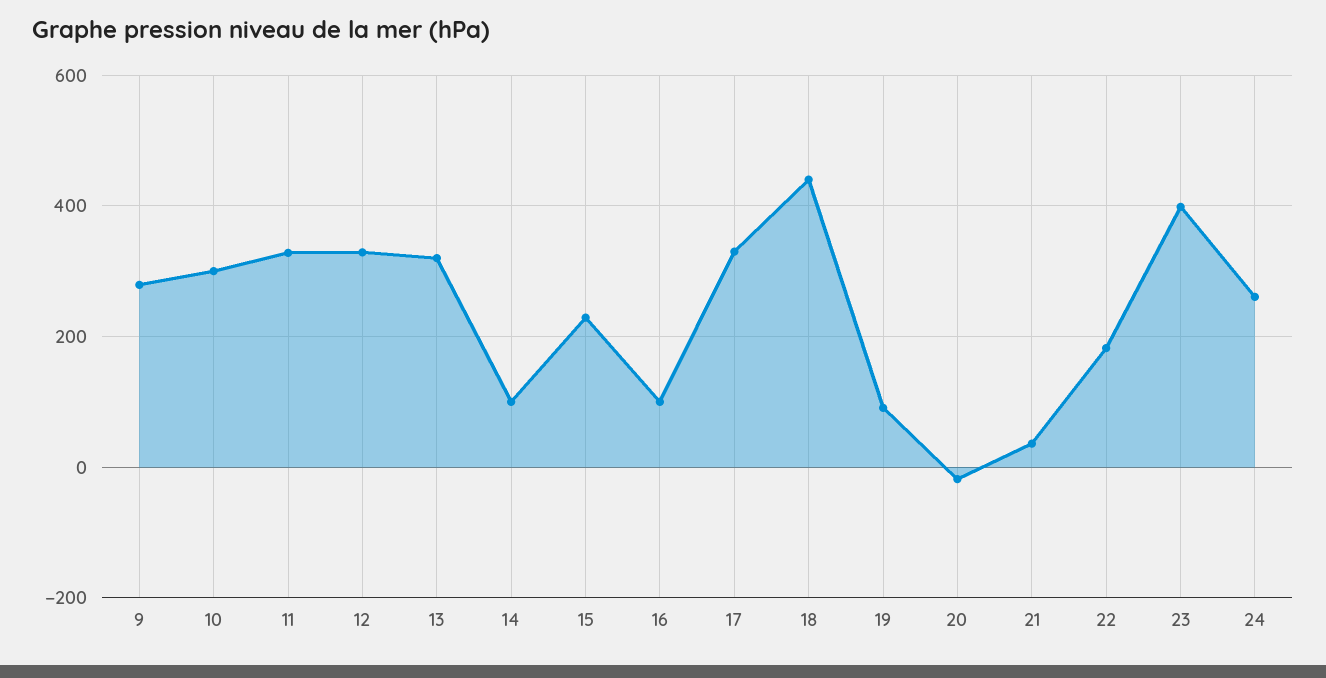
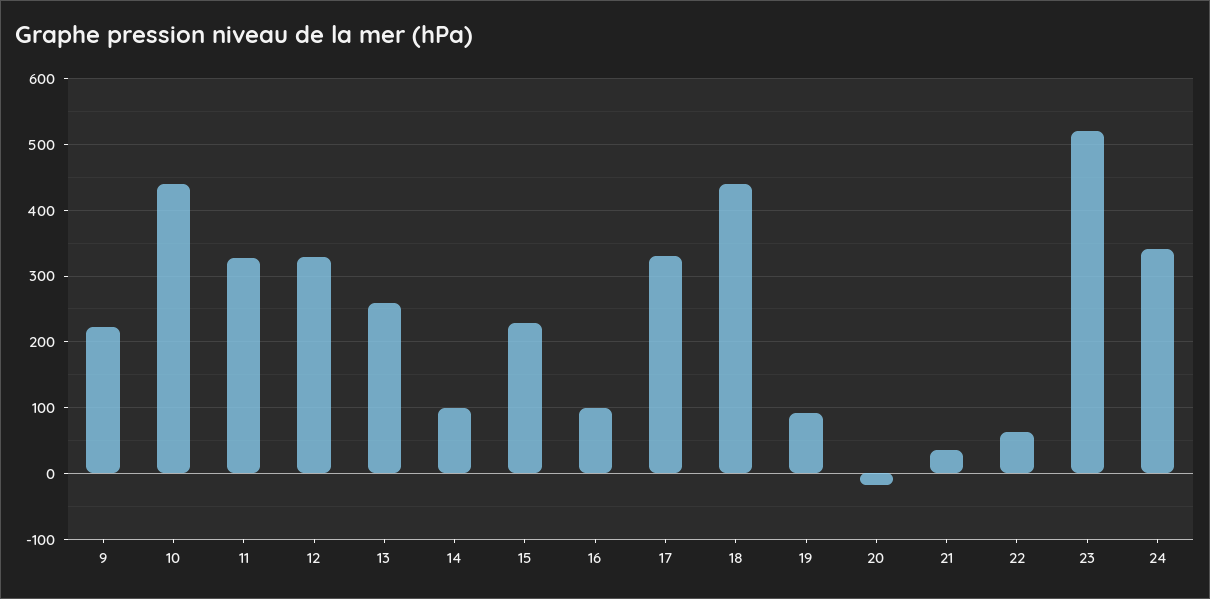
9: 280 -> 220
10: 300 -> 440
13: 320 -> 260
22: 180 -> 60
23: 400 -> 520
24: 260 -> 340

